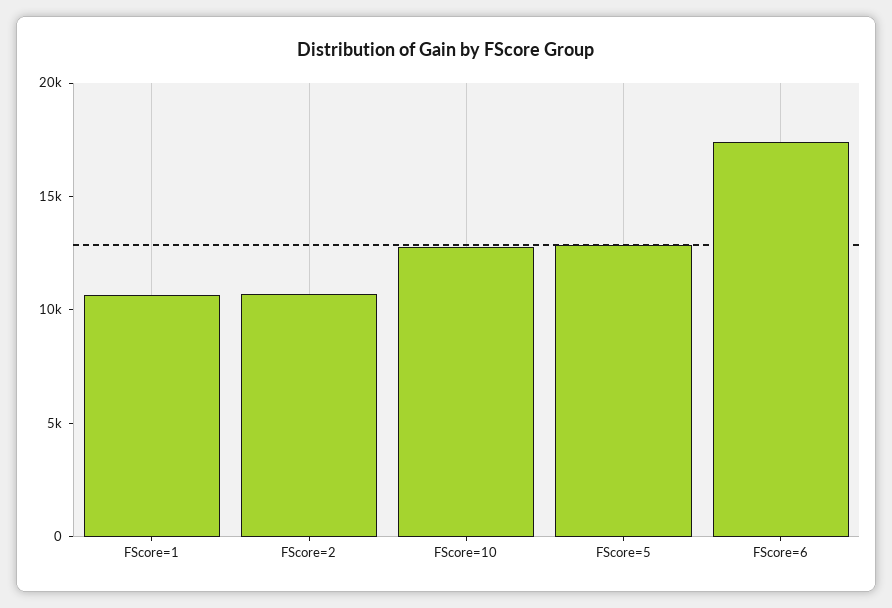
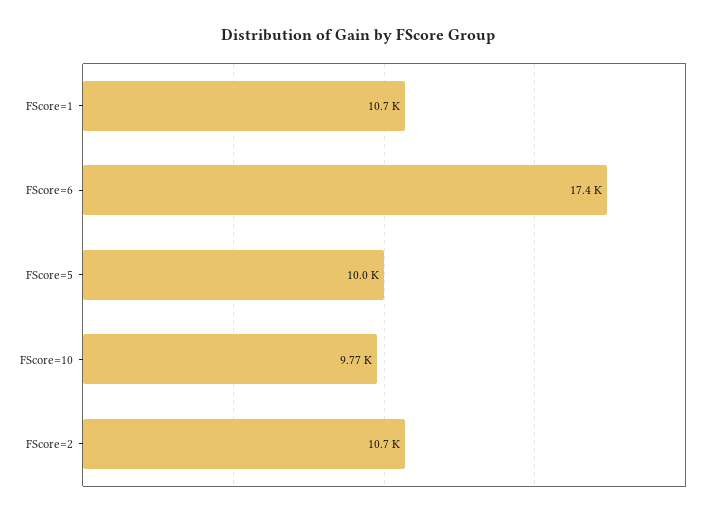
FScore=10: 13000 -> 9770
FScore=5: 13000 -> 10000

